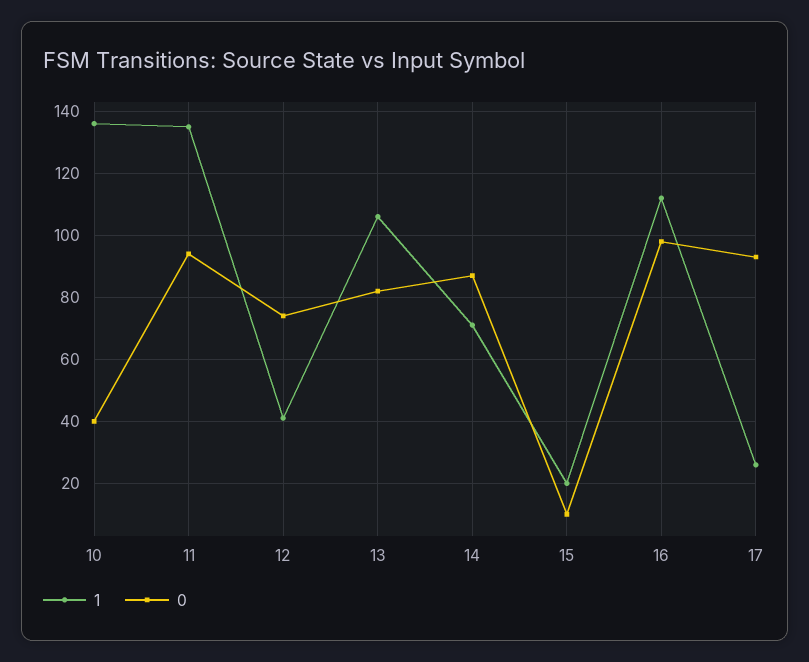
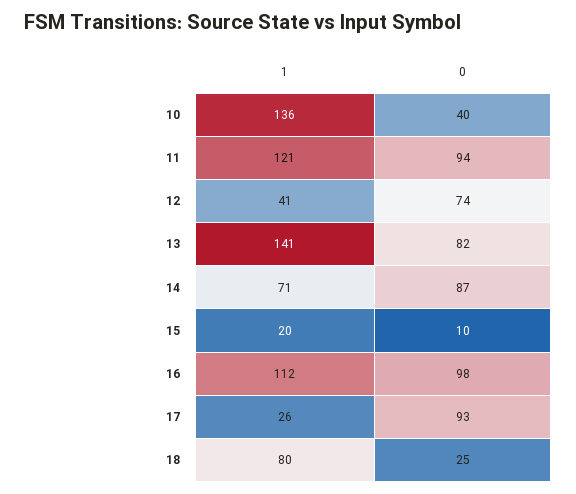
1, 11: 135 -> 121
1, 13: 105 -> 141
1, 18: none -> 80
0, 18: none -> 25

